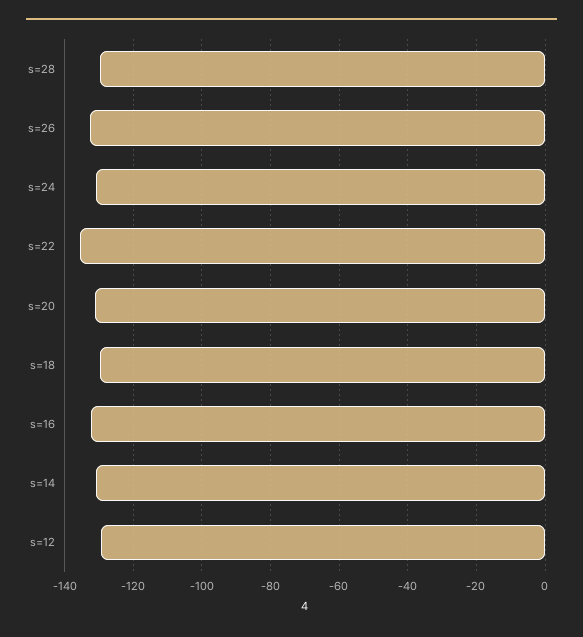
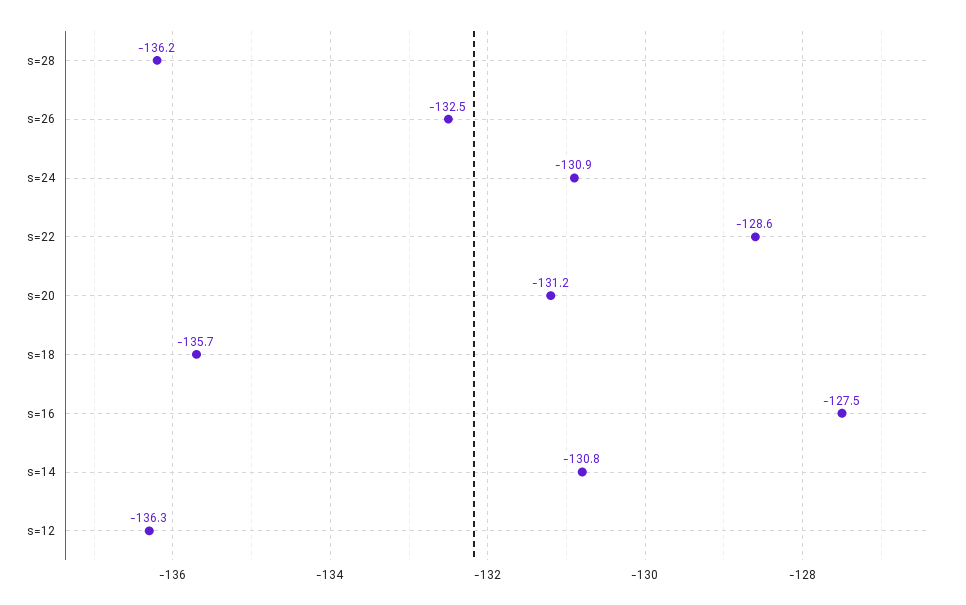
s=28: -130 -> -136.2
s=22: -136 -> -128.6
s=18: -130 -> -135.7
s=16: -132 -> -127.5
s=12: -130 -> -136.3

